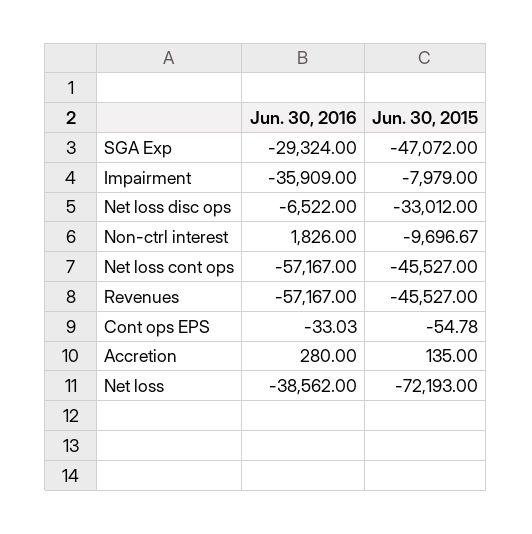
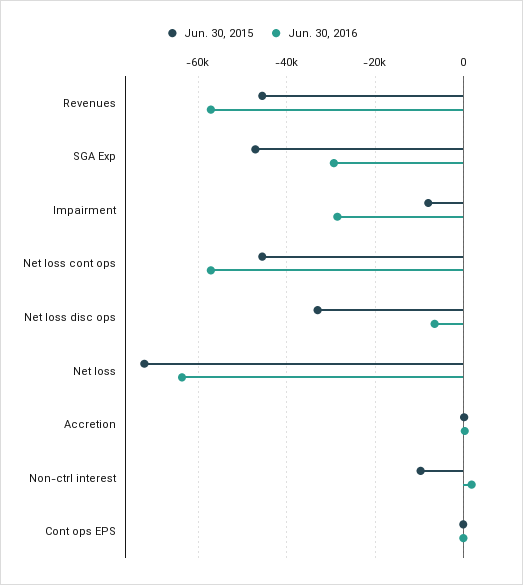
Jun. 30, 2016, Impairment: -35909 -> -28000
Jun. 30, 2016, Net loss: -38562 -> -64000

